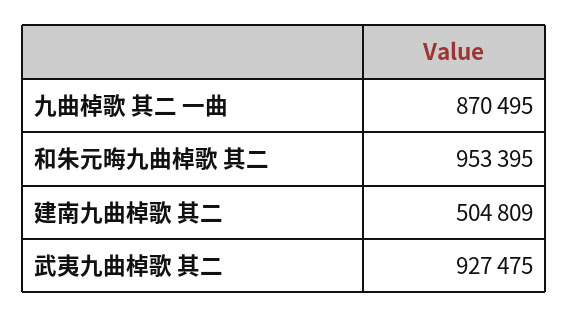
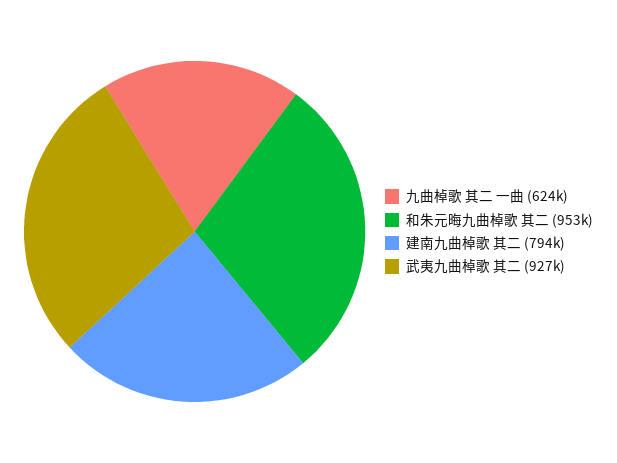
九曲棹歌 其二 一曲: 870495 -> 624000
建南九曲棹歌 其二: 504809 -> 794000

